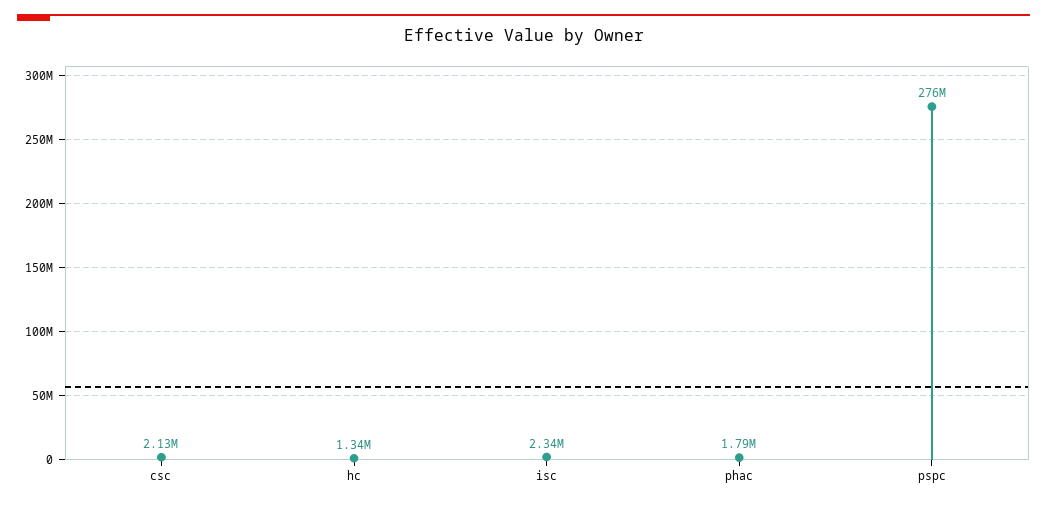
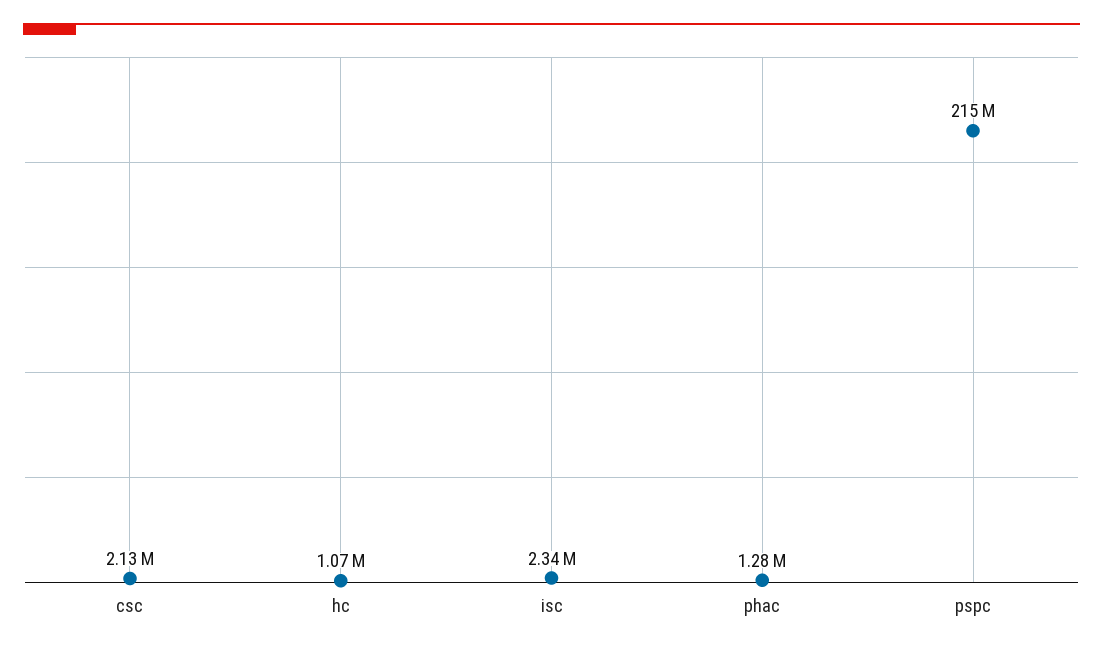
hc: 1340000 -> 1070000
phac: 1790000 -> 1280000
pspc: 276000000 -> 215000000

